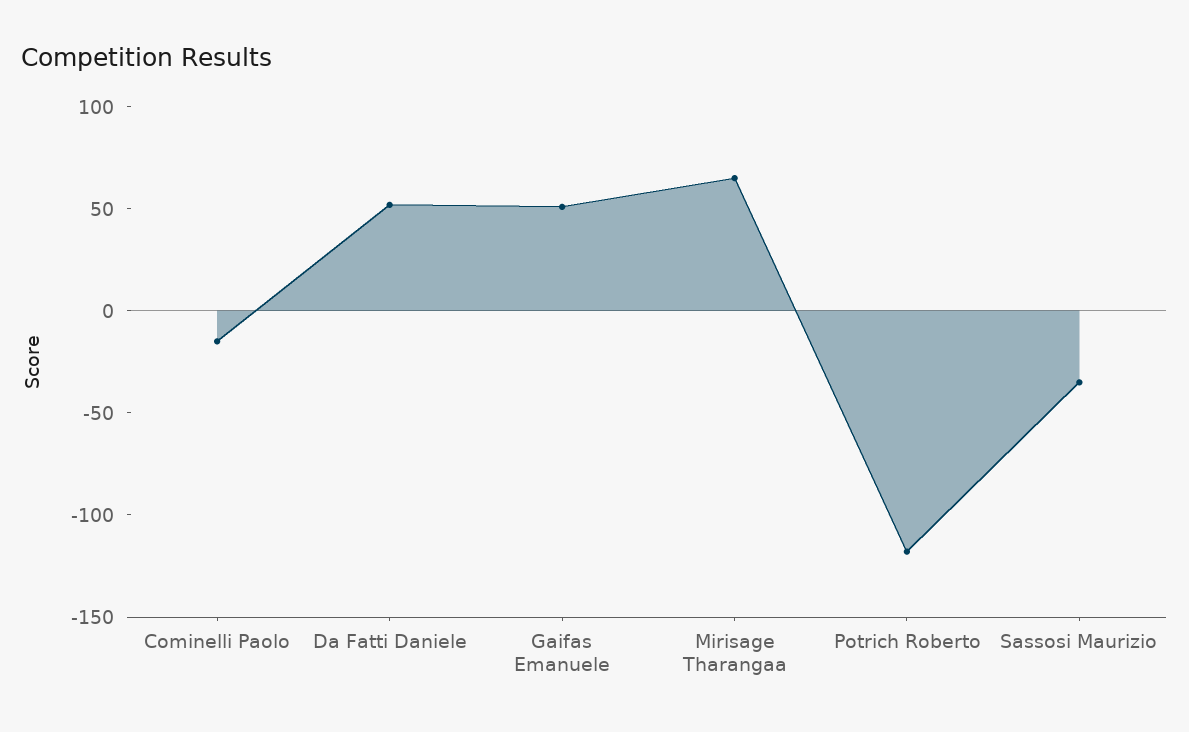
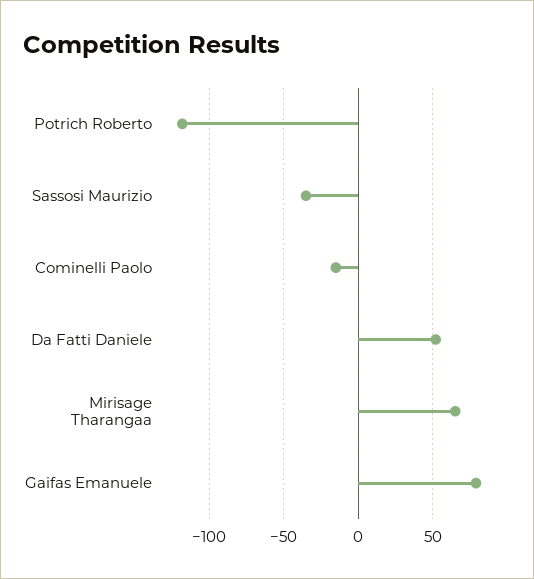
Gaifas Emanuele: 50 -> 80

